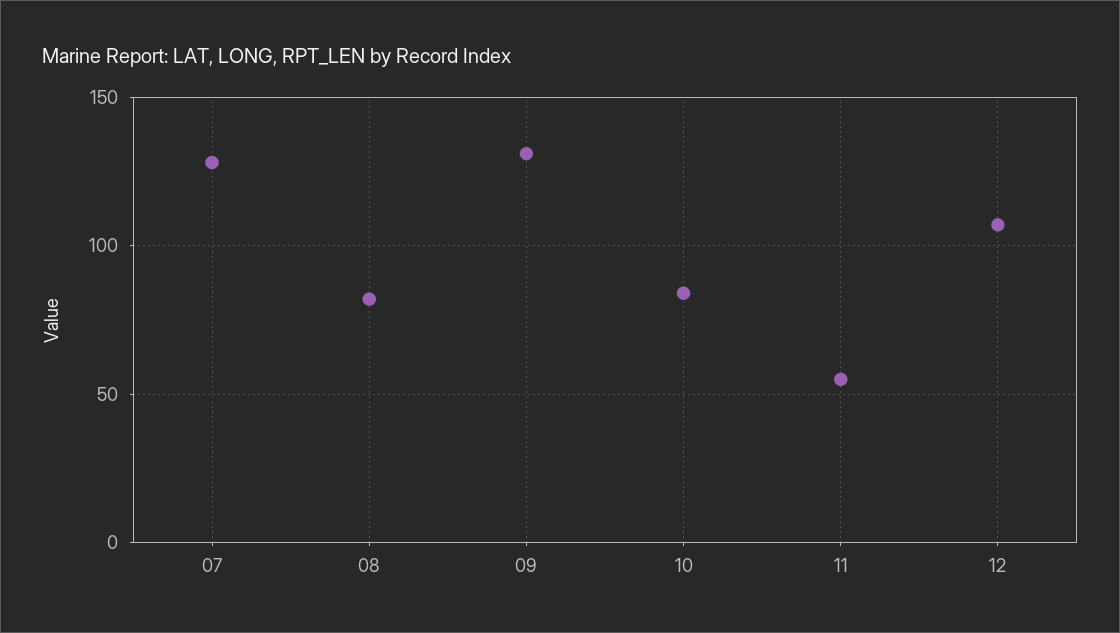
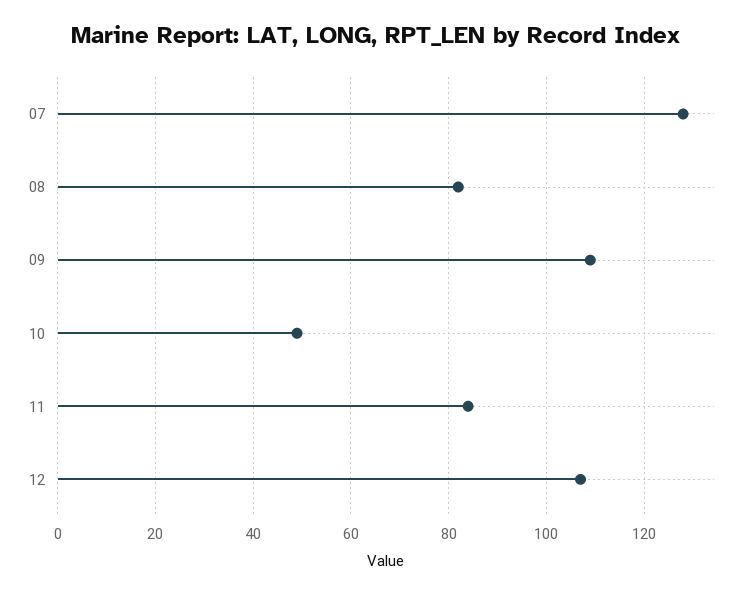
09: 130 -> 110
10: 85 -> 50
11: 55 -> 85

